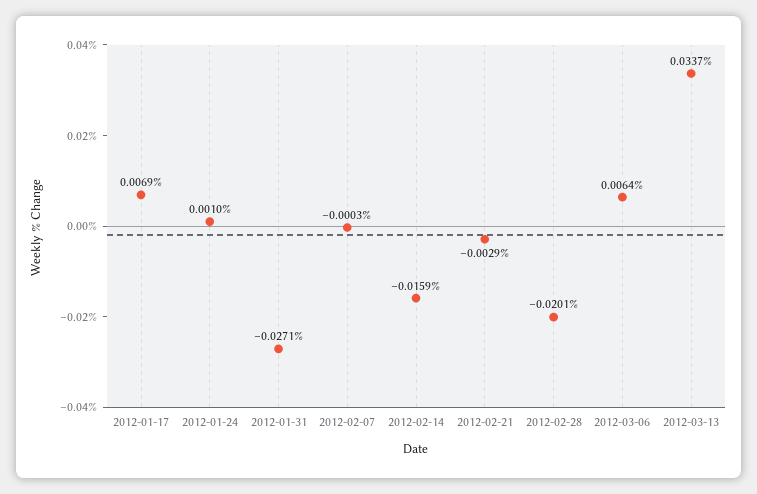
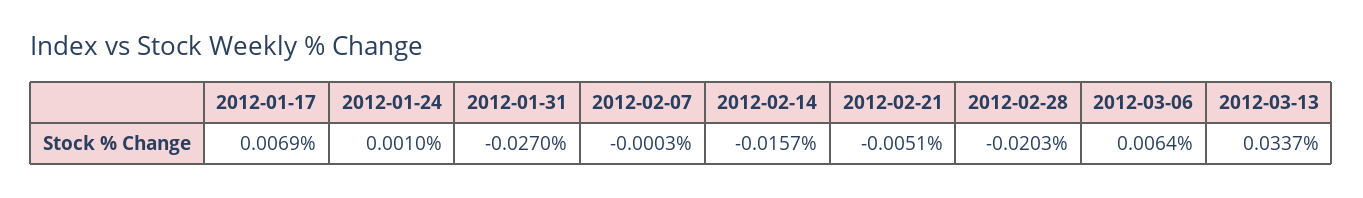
2012-01-31: -0.0271 -> -0.027
2012-02-14: -0.0159 -> -0.0157
2012-02-21: -0.0029 -> -0.0051
2012-02-28: -0.0201 -> -0.0203

